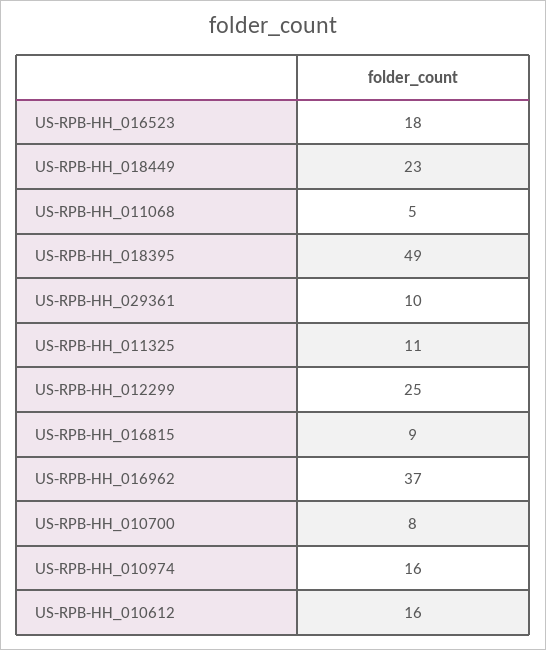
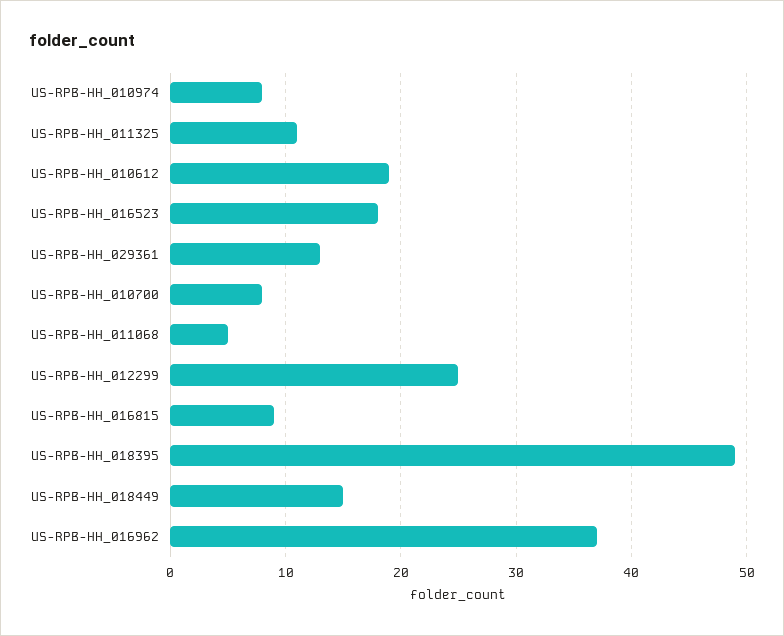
US-RPB-HH_018449: 23 -> 15
US-RPB-HH_029361: 10 -> 13
US-RPB-HH_010974: 16 -> 8
US-RPB-HH_010612: 16 -> 19

